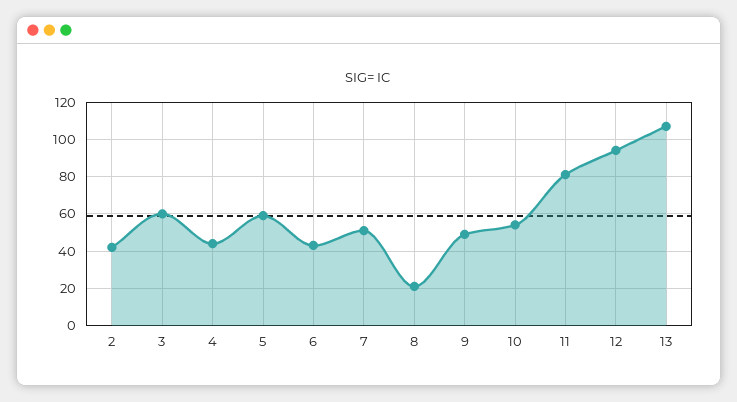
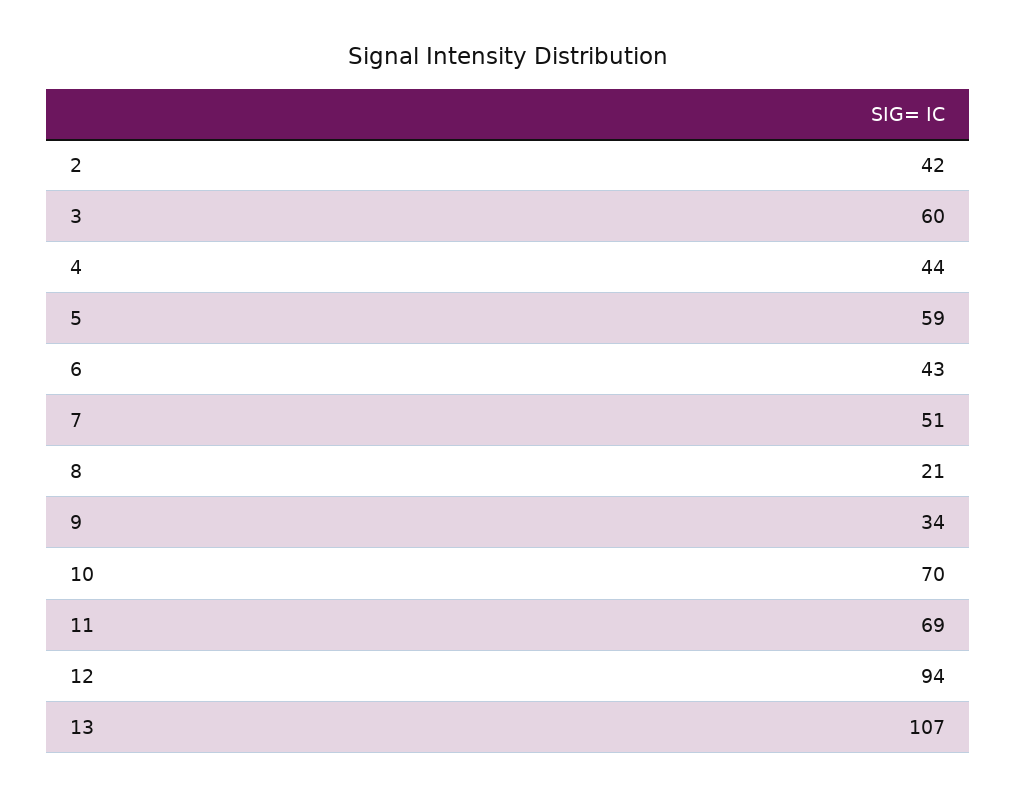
9: 50 -> 34
10: 55 -> 70
11: 80 -> 69

